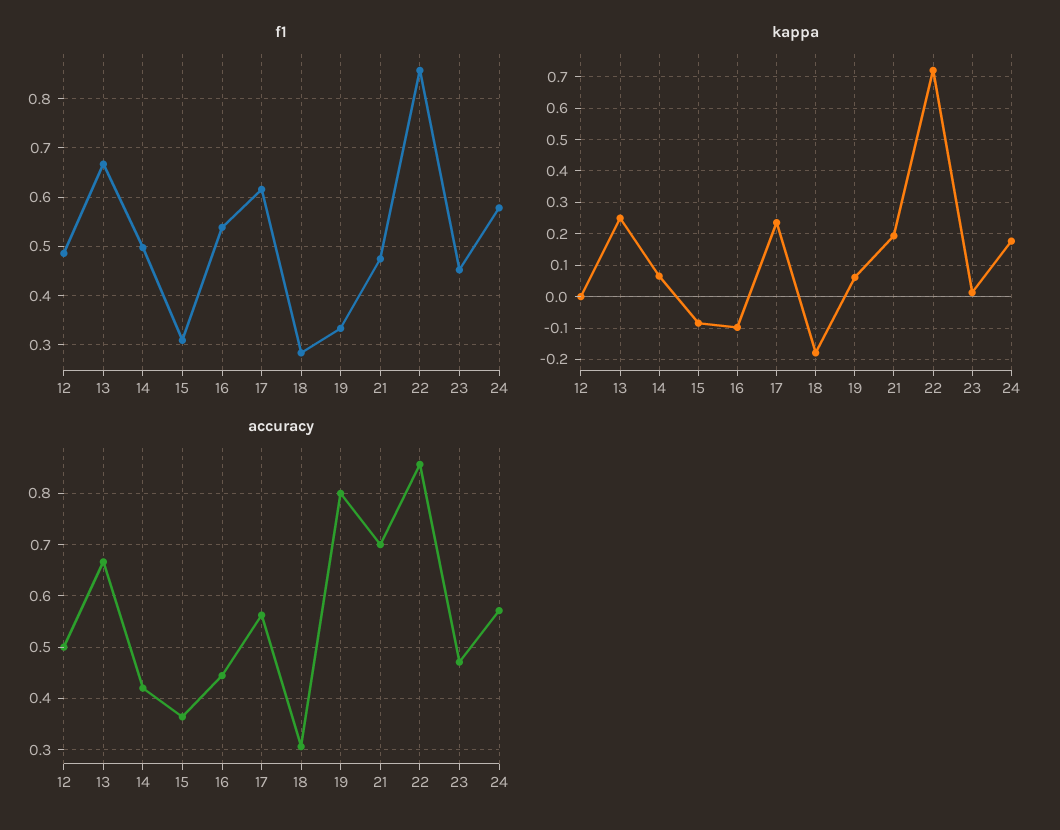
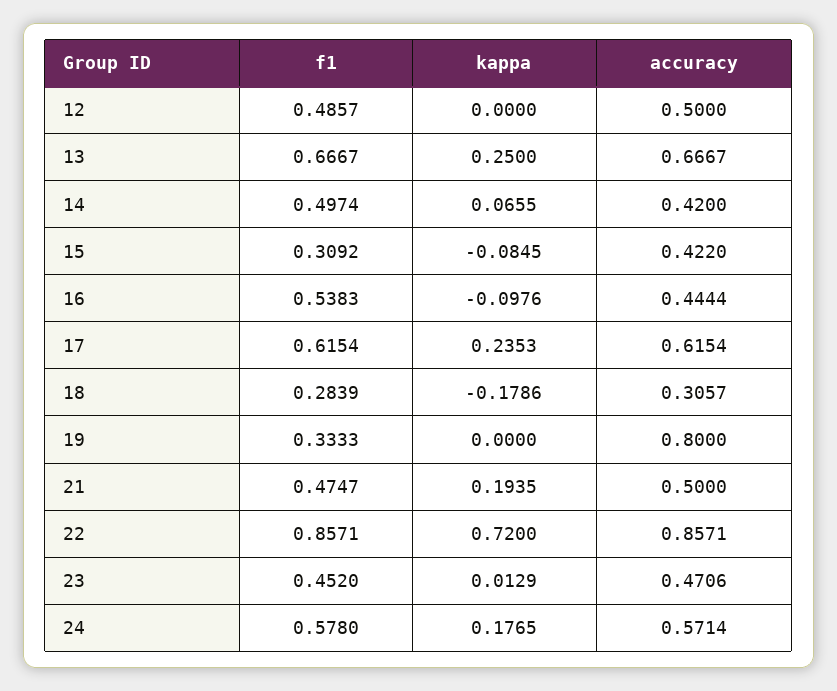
kappa, 19: 0.06 -> 0
accuracy, 15: 0.36 -> 0.422
accuracy, 17: 0.56 -> 0.6154
accuracy, 21: 0.7 -> 0.5

